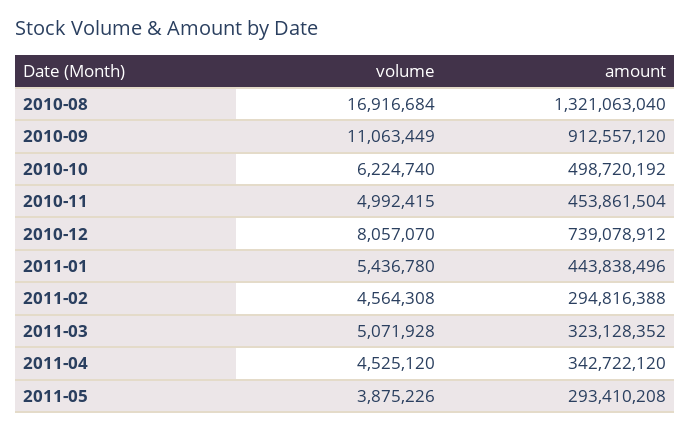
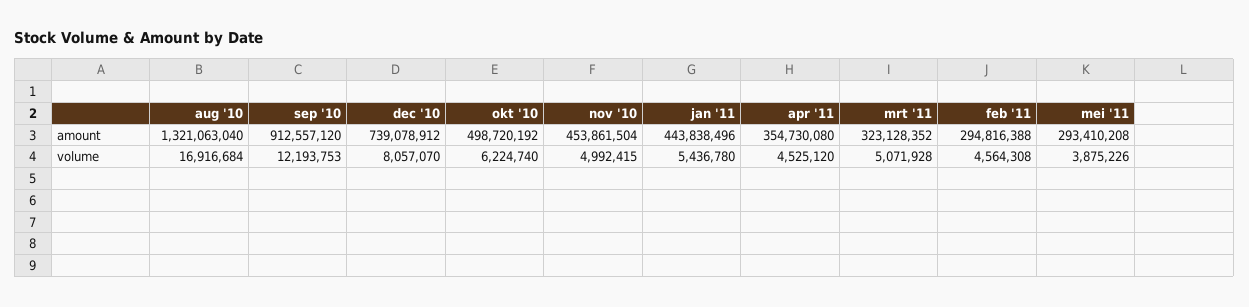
volume, 2010-09: 11063449 -> 12193753
amount, 2011-04: 342722120 -> 354730080

